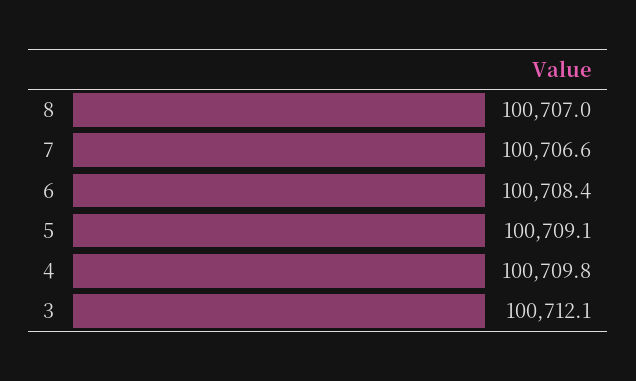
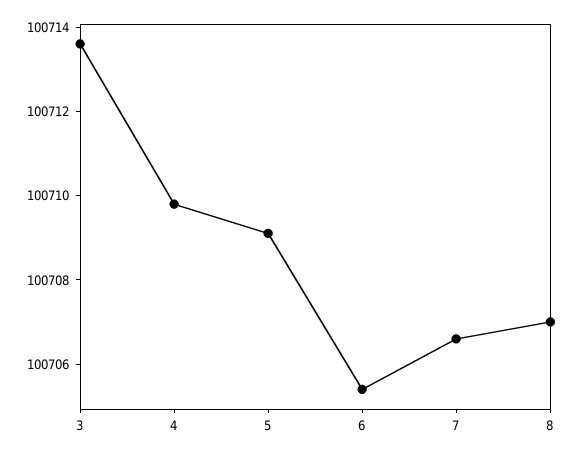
6: 100708.4 -> 100705.5
3: 100712.1 -> 100713.5

